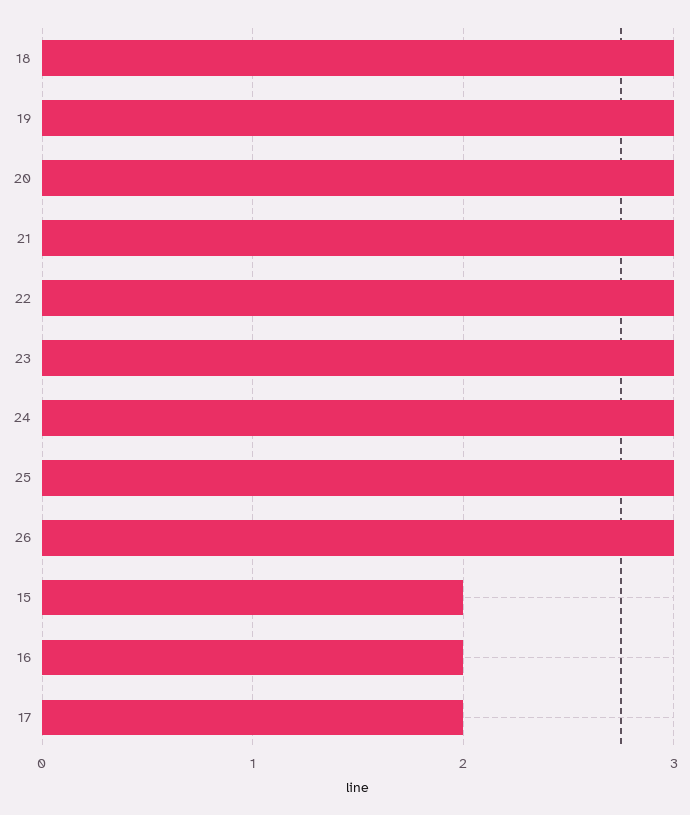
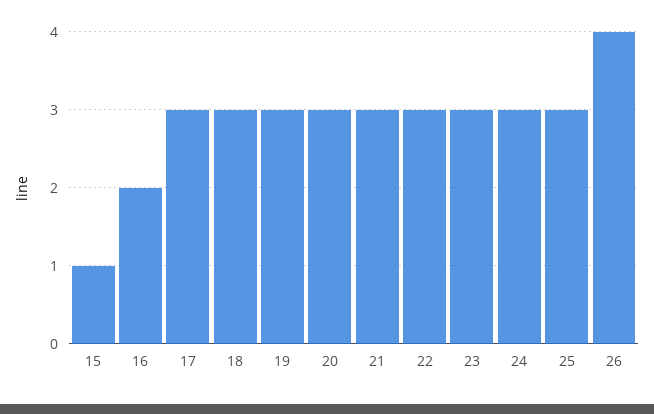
26: 3 -> 4
15: 2 -> 1
17: 2 -> 3

